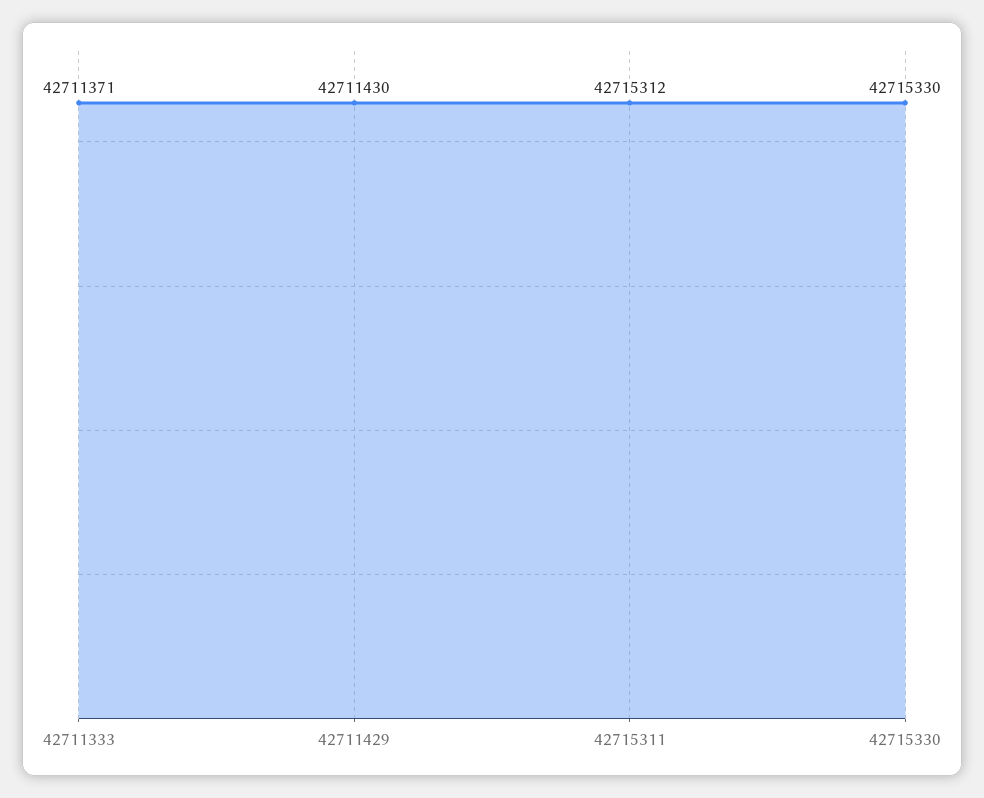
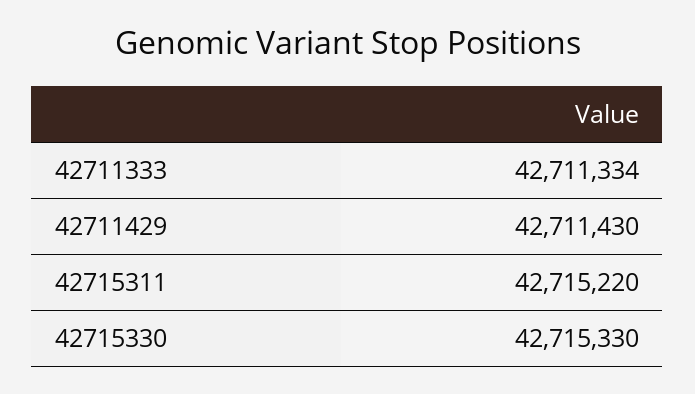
42711333: 42711371 -> 42711334
42715311: 42715312 -> 42715220

